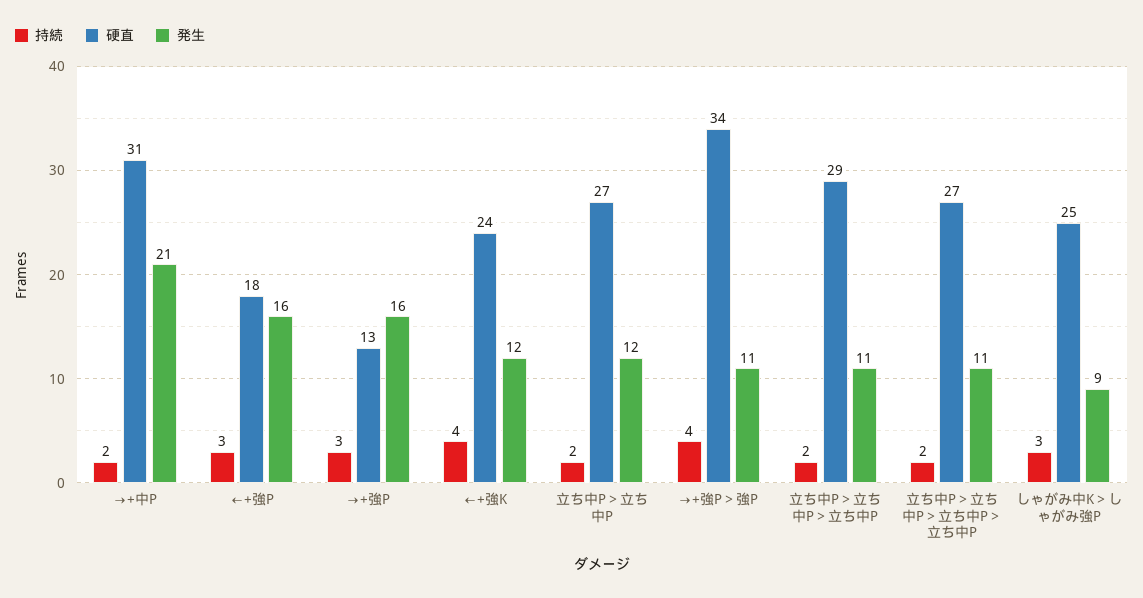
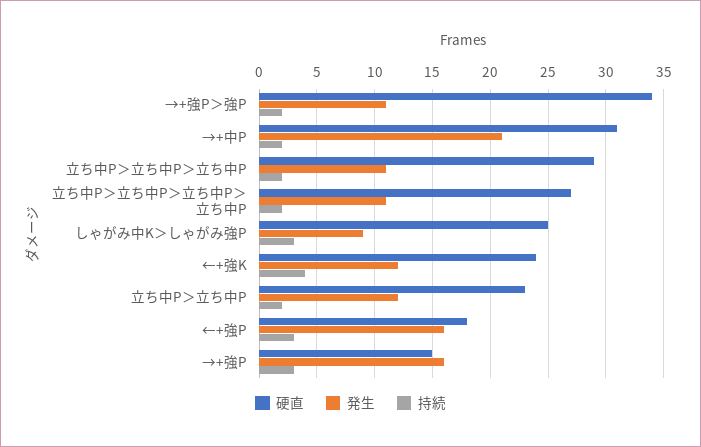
硬直, →+強P: 13 -> 15
硬直, 立ち中P＞立ち中P: 27 -> 23
持続, →+強P＞強P: 4 -> 2

